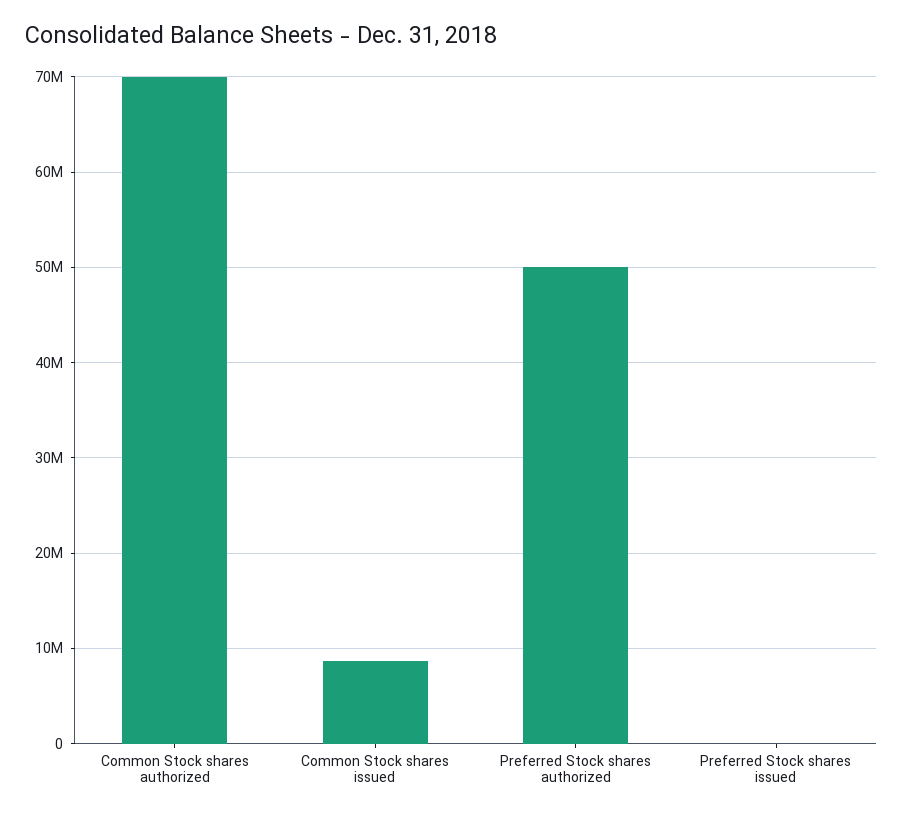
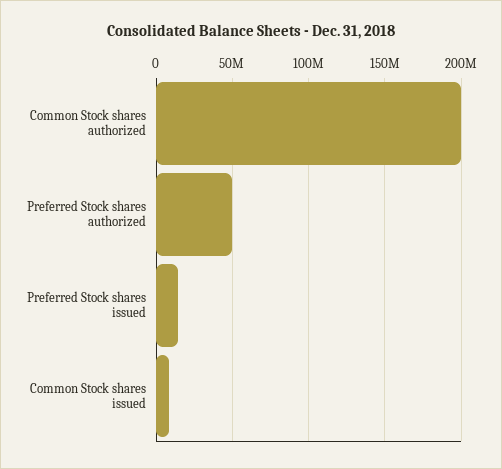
Common Stock shares authorized: 70000000 -> 200000000
Preferred Stock shares issued: 0 -> 15000000

